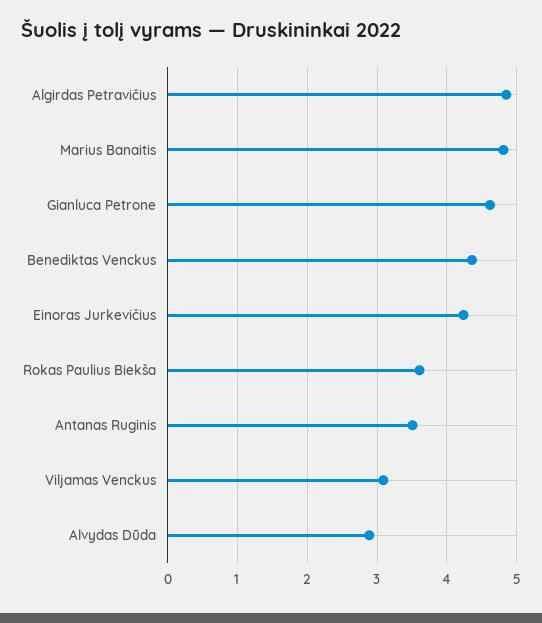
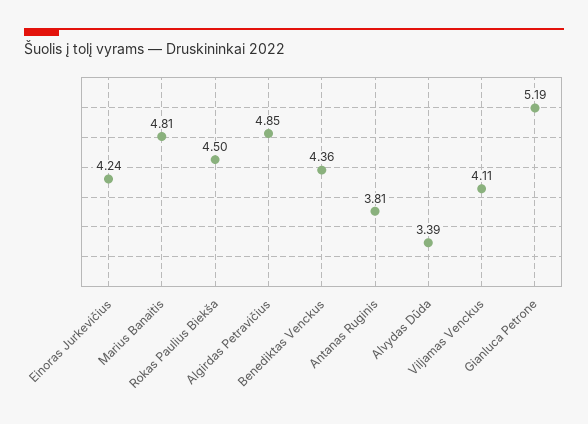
Gianluca Petrone: 4.6 -> 5.19
Rokas Paulius Biekša: 3.6 -> 4.5
Antanas Ruginis: 3.5 -> 3.81
Viljamas Venckus: 3.1 -> 4.11
Alvydas Dūda: 2.9 -> 3.39

